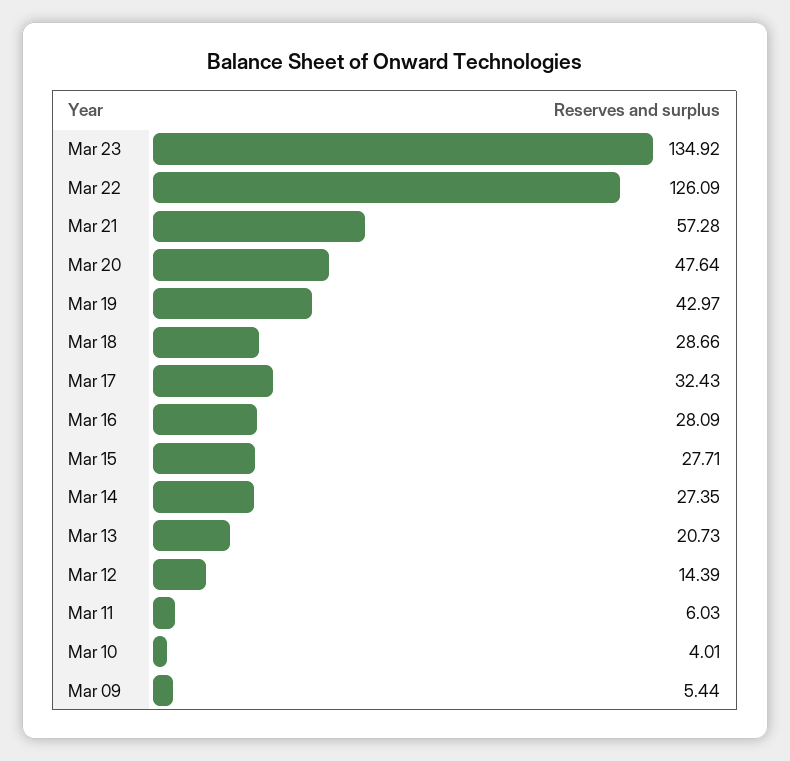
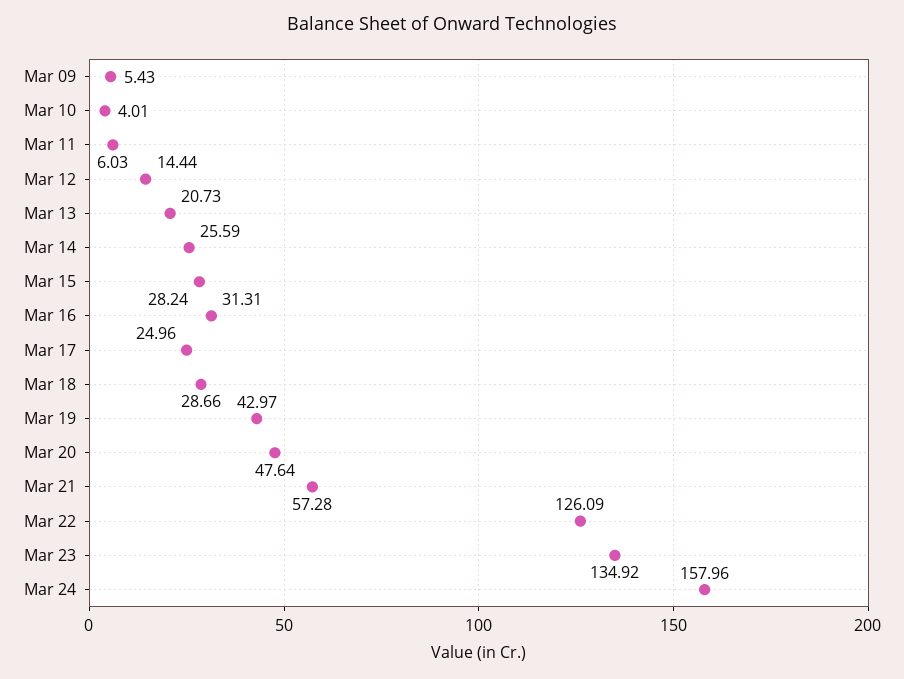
Mar 17: 32.43 -> 24.96
Mar 16: 28.09 -> 31.31
Mar 15: 27.71 -> 28.24
Mar 14: 27.35 -> 25.59
Mar 12: 14.39 -> 14.44
Mar 09: 5.44 -> 5.43
Mar 24: none -> 157.96

